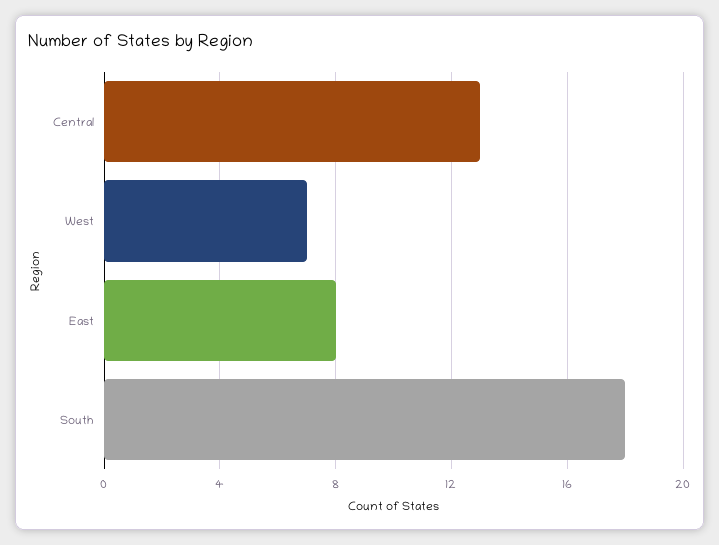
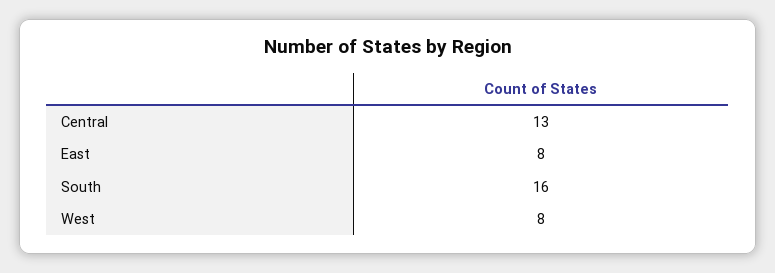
West: 7 -> 8
South: 18 -> 16

